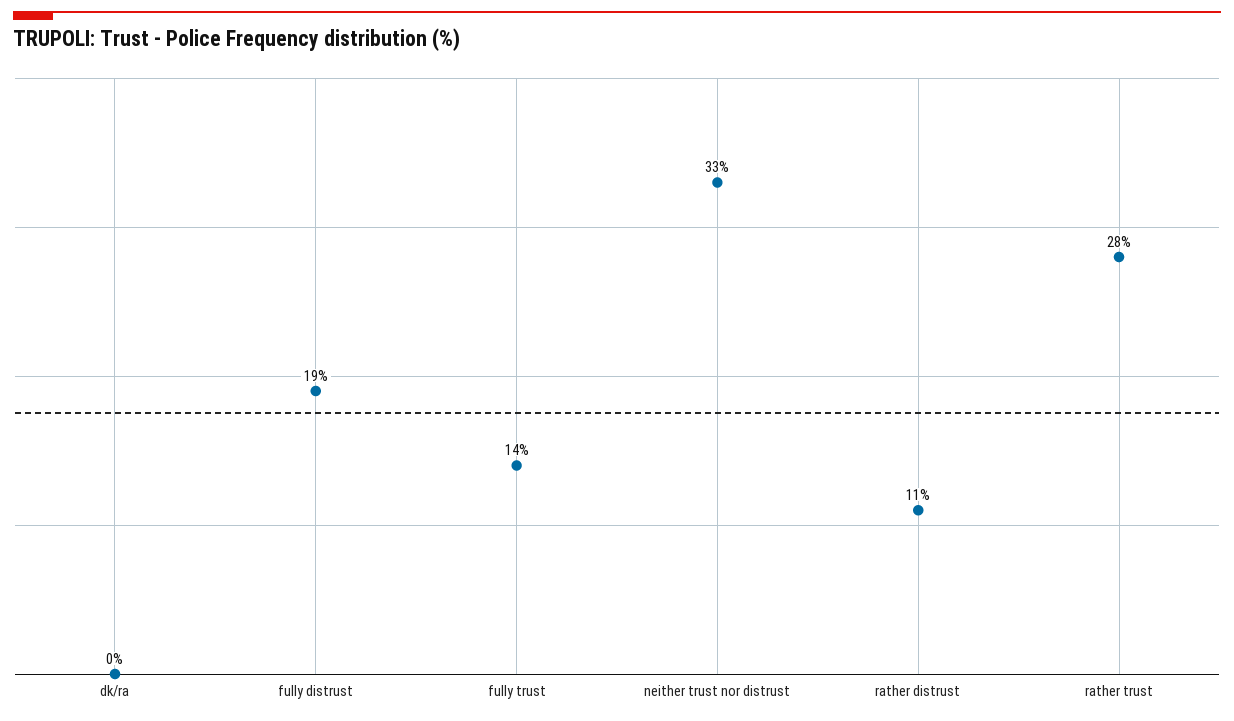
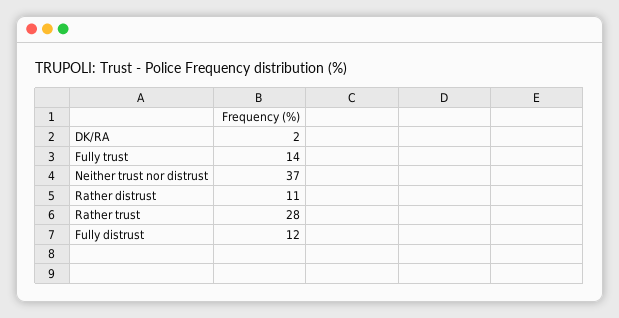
dk/ra: 0 -> 2
fully distrust: 19 -> 12
neither trust nor distrust: 33 -> 37

